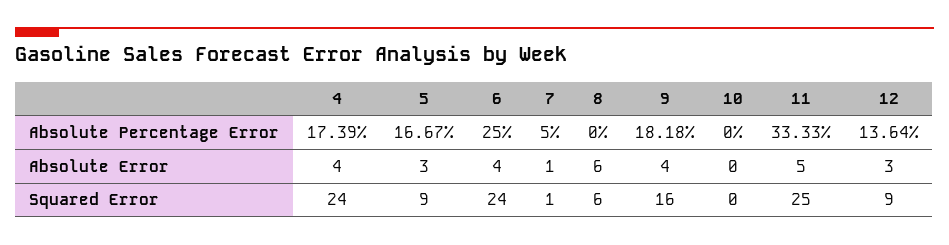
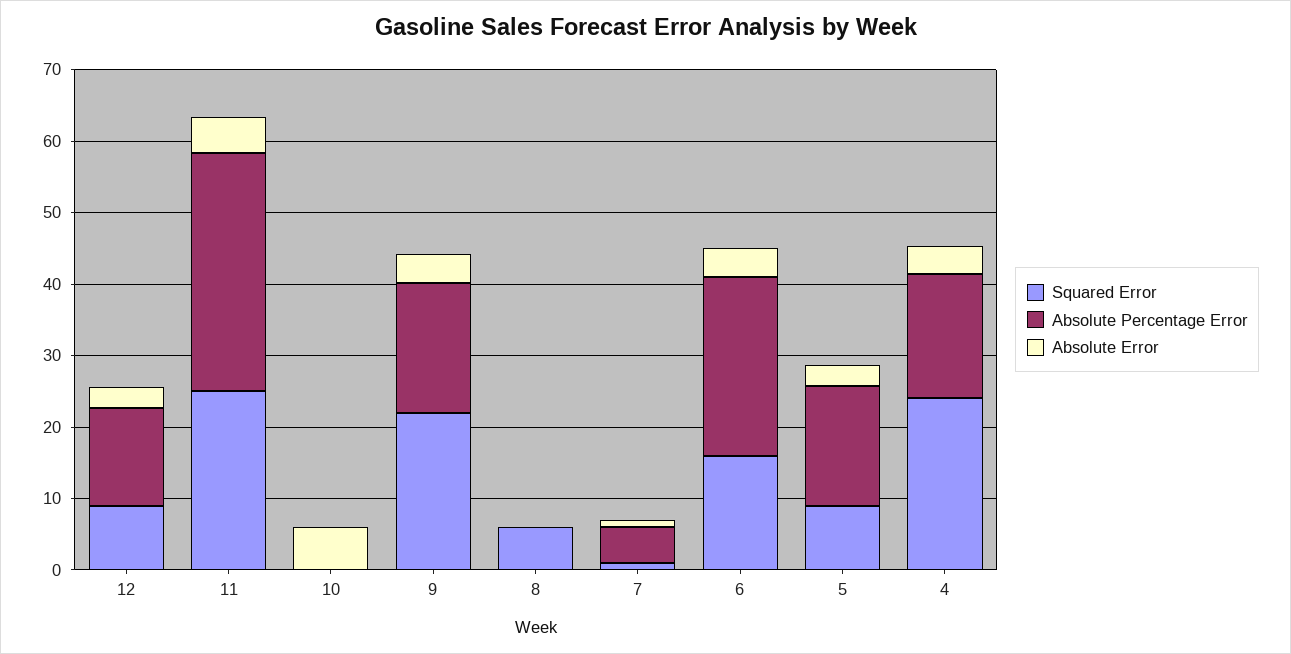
Absolute Error, 8: 6 -> 0
Absolute Error, 10: 0 -> 6
Squared Error, 6: 24 -> 16
Squared Error, 9: 16 -> 22

